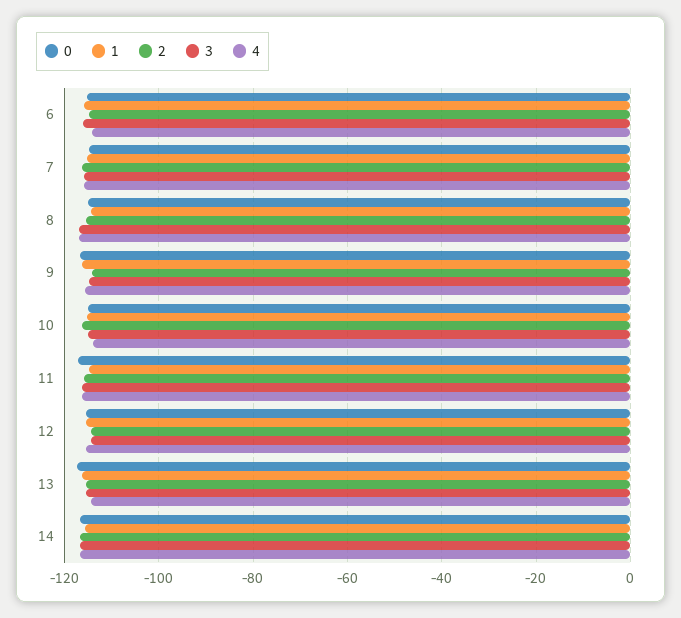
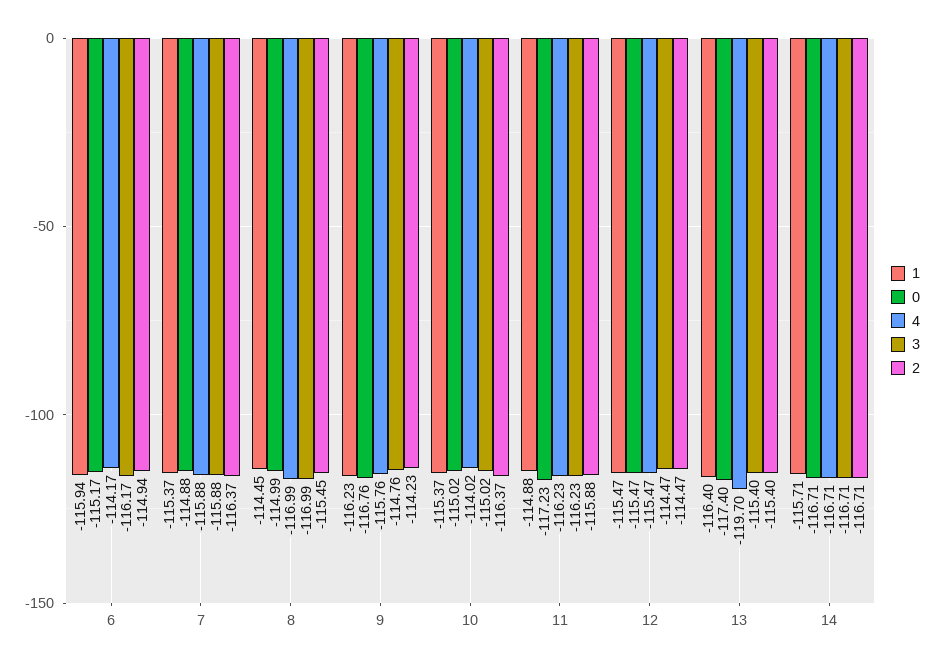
4, 13: -114 -> -119.7

